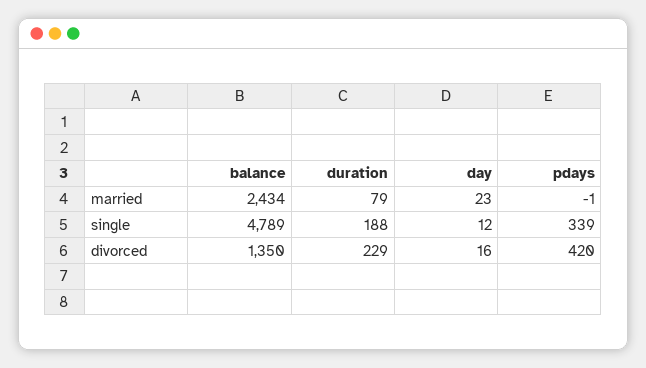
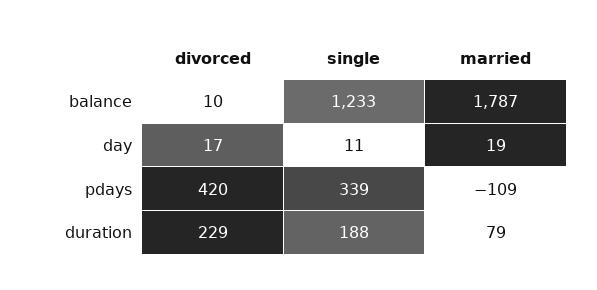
balance, married: 2434 -> 1787
day, married: 23 -> 19
pdays, married: -1 -> -109
balance, single: 4789 -> 1233
day, single: 12 -> 11
balance, divorced: 1350 -> 10
day, divorced: 16 -> 17

